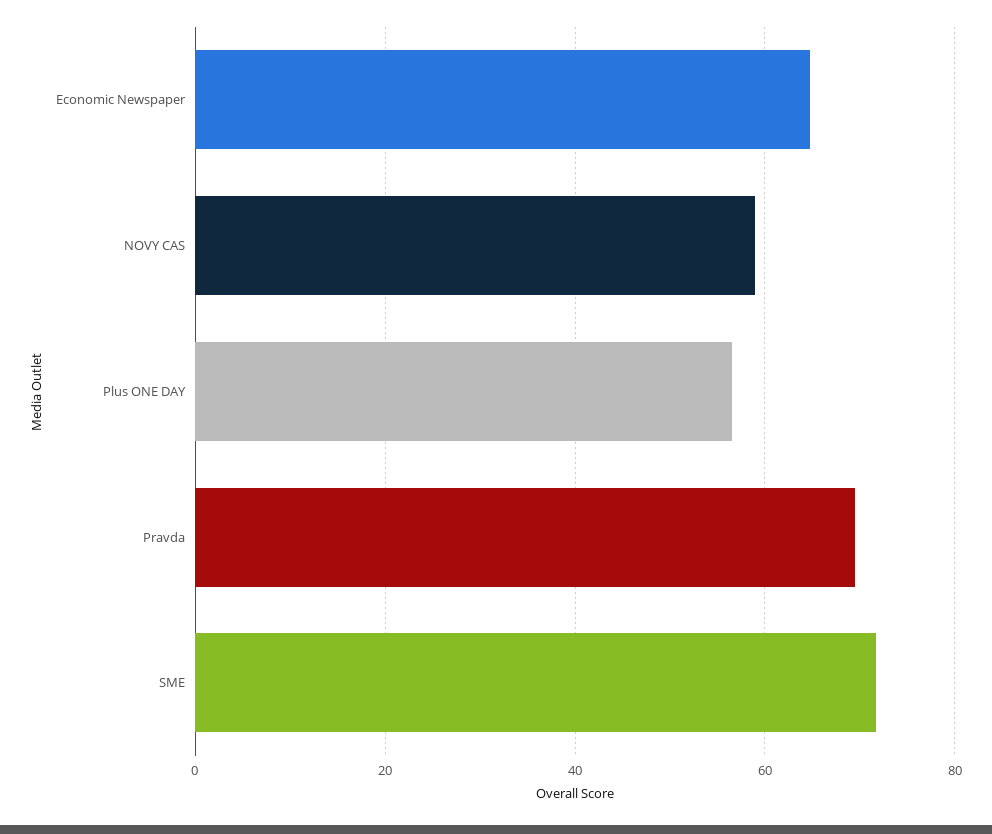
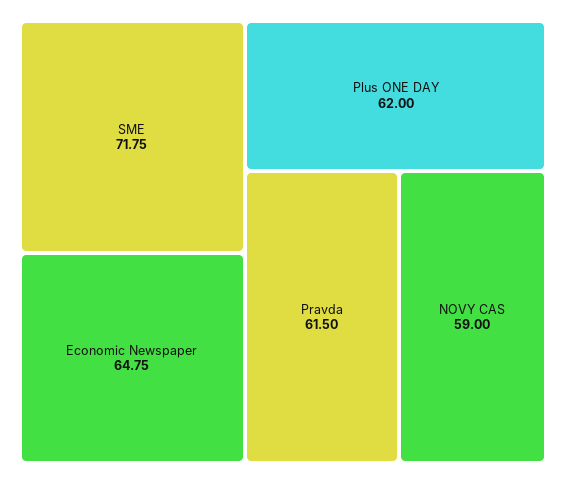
Plus ONE DAY: 56 -> 62
Pravda: 70 -> 61.5

